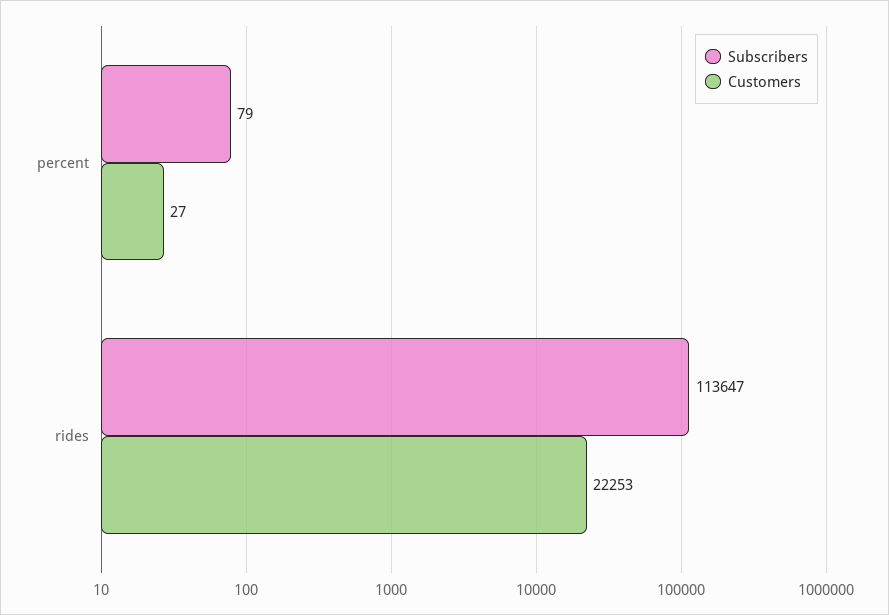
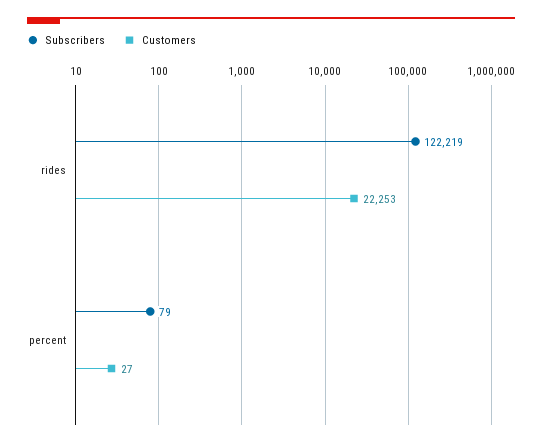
Subscribers, rides: 113647 -> 122219

